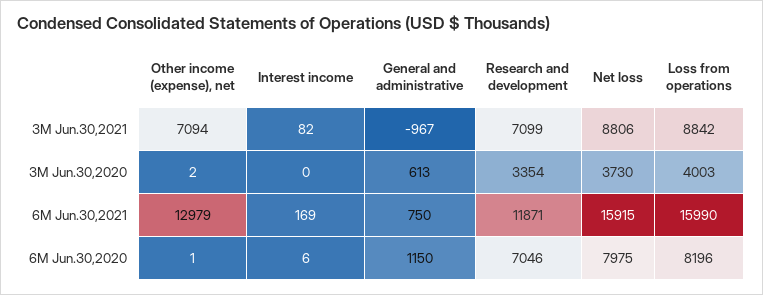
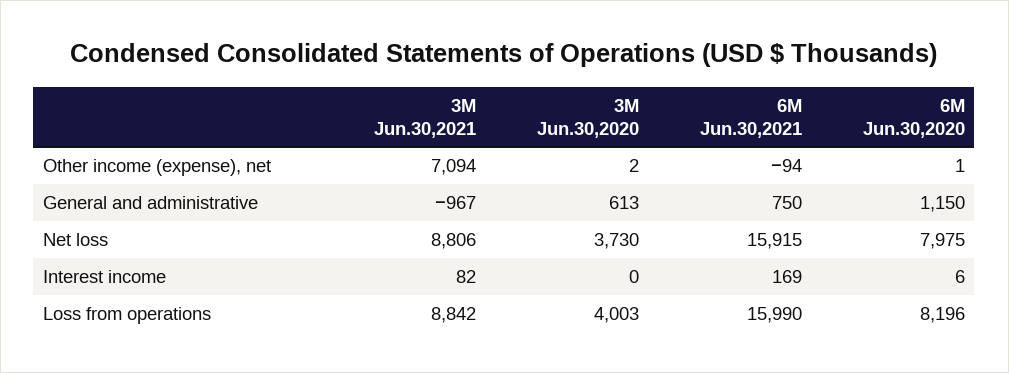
Research and development, 3M Jun.30,2021: 7099 -> none
Research and development, 3M Jun.30,2020: 3354 -> none
Other income (expense), net, 6M Jun.30,2021: 12979 -> -94
Research and development, 6M Jun.30,2021: 11871 -> none
Research and development, 6M Jun.30,2020: 7046 -> none

